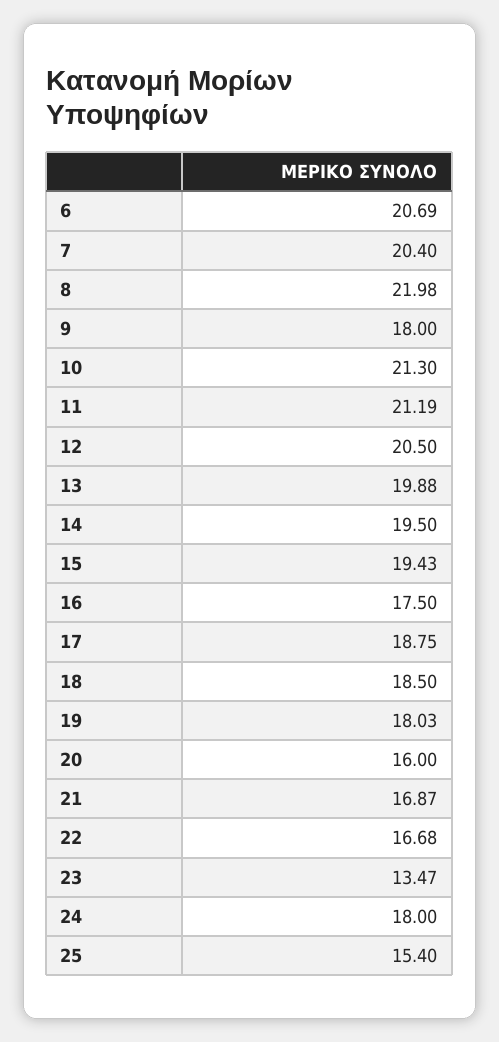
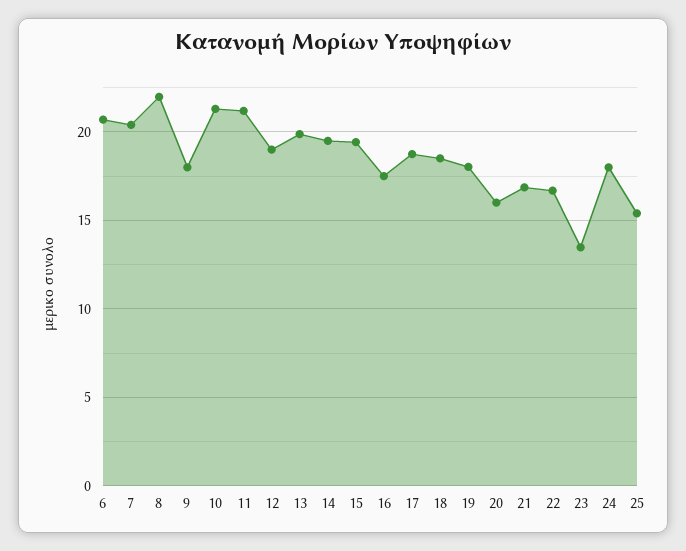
12: 20.5 -> 19

